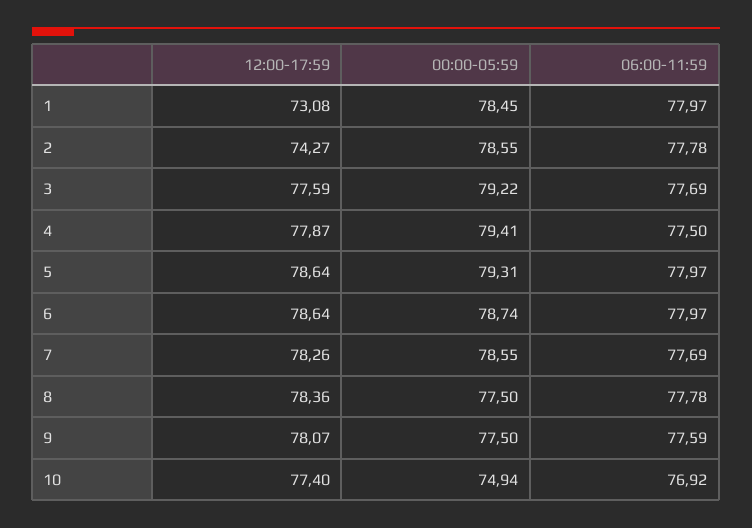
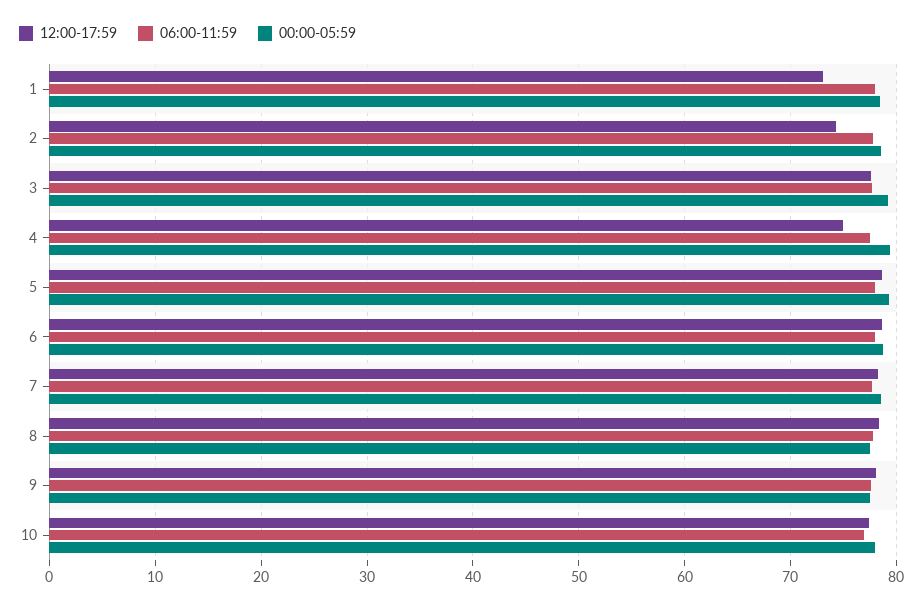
12:00-17:59, 4: 77.87 -> 75
00:00-05:59, 10: 74.94 -> 78

